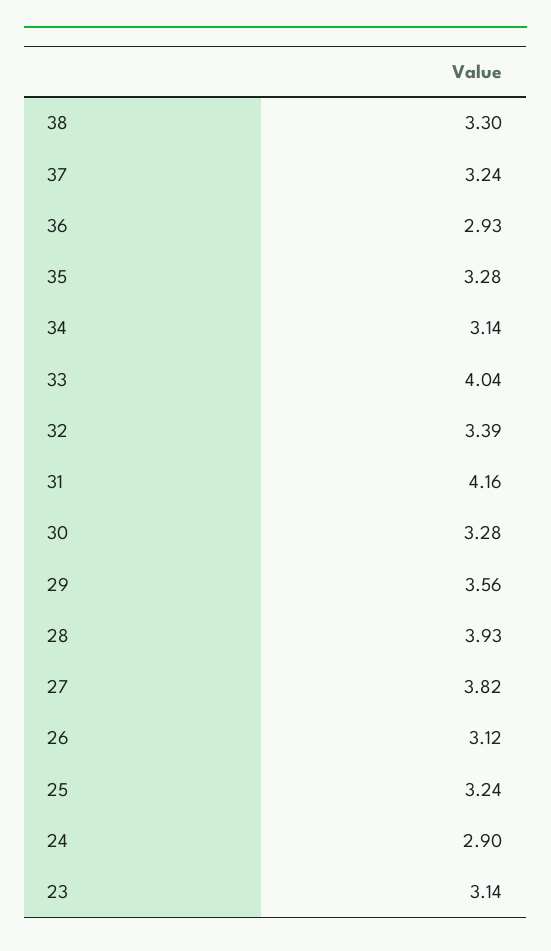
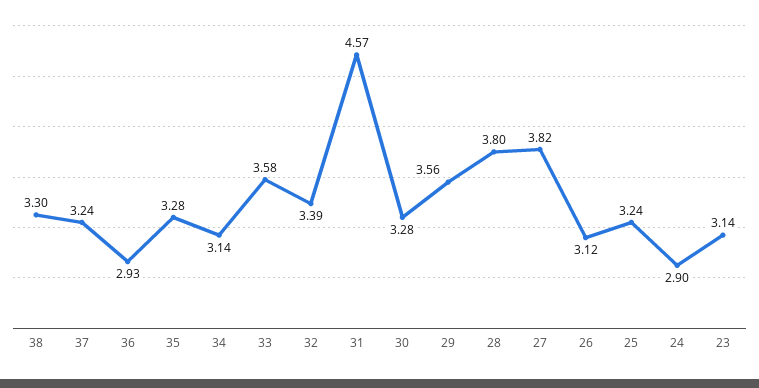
33: 4.04 -> 3.58
31: 4.16 -> 4.57
28: 3.93 -> 3.8

